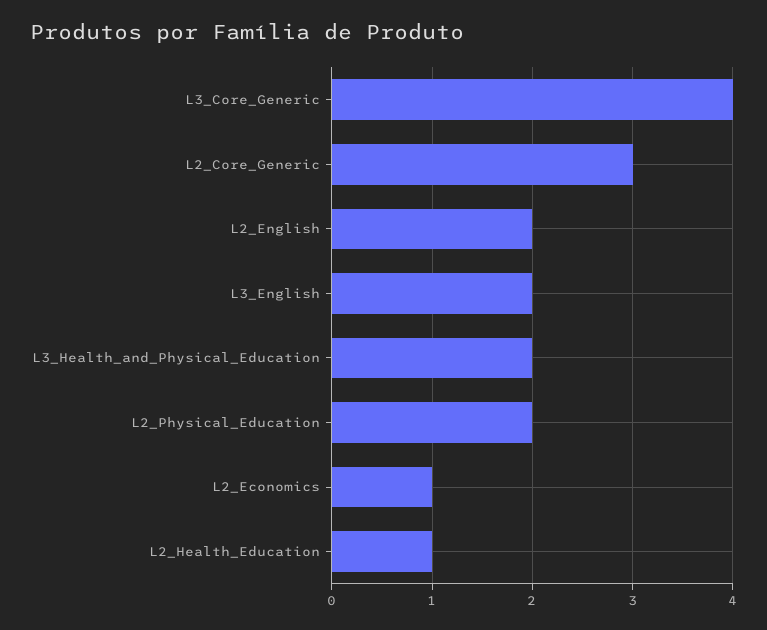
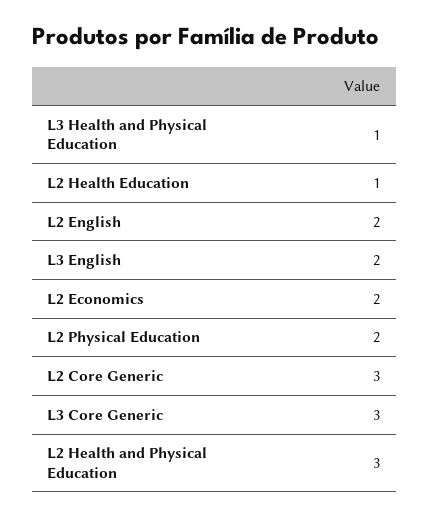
L3_Core_Generic: 4 -> 3
L3_Health_and_Physical_Education: 2 -> 1
L2_Economics: 1 -> 2
L2 Health and Physical Education: none -> 3

